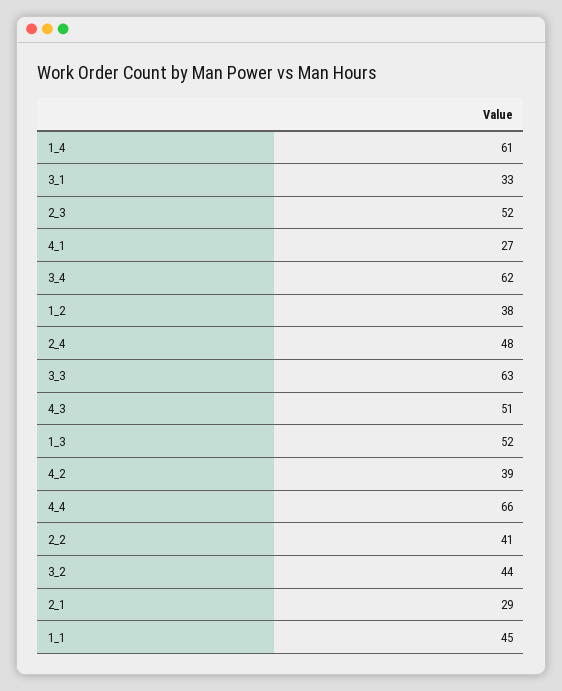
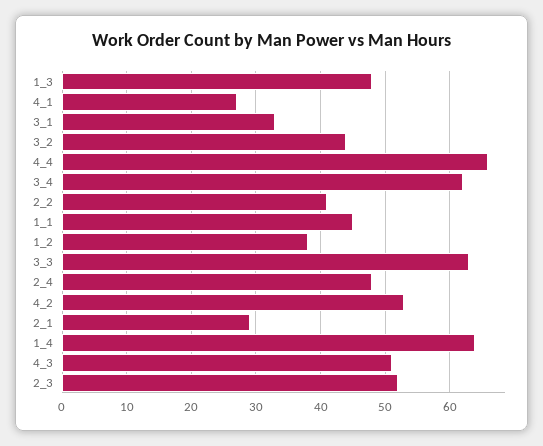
1_4: 61 -> 64
1_3: 52 -> 48
4_2: 39 -> 53

